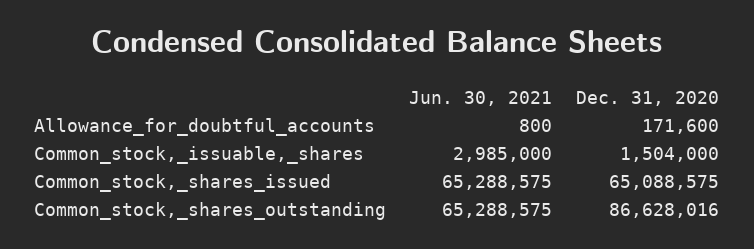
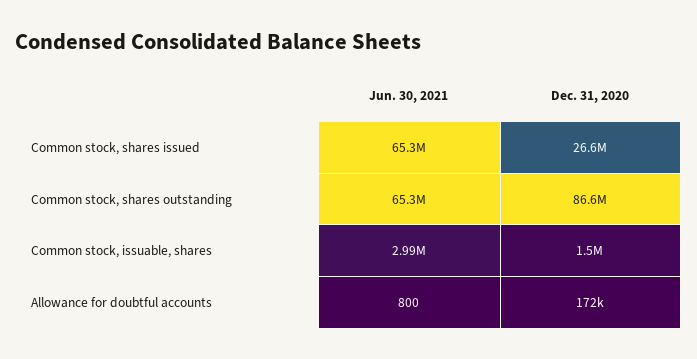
Dec. 31, 2020, Common_stock,_shares_issued: 65088575 -> 26600000

